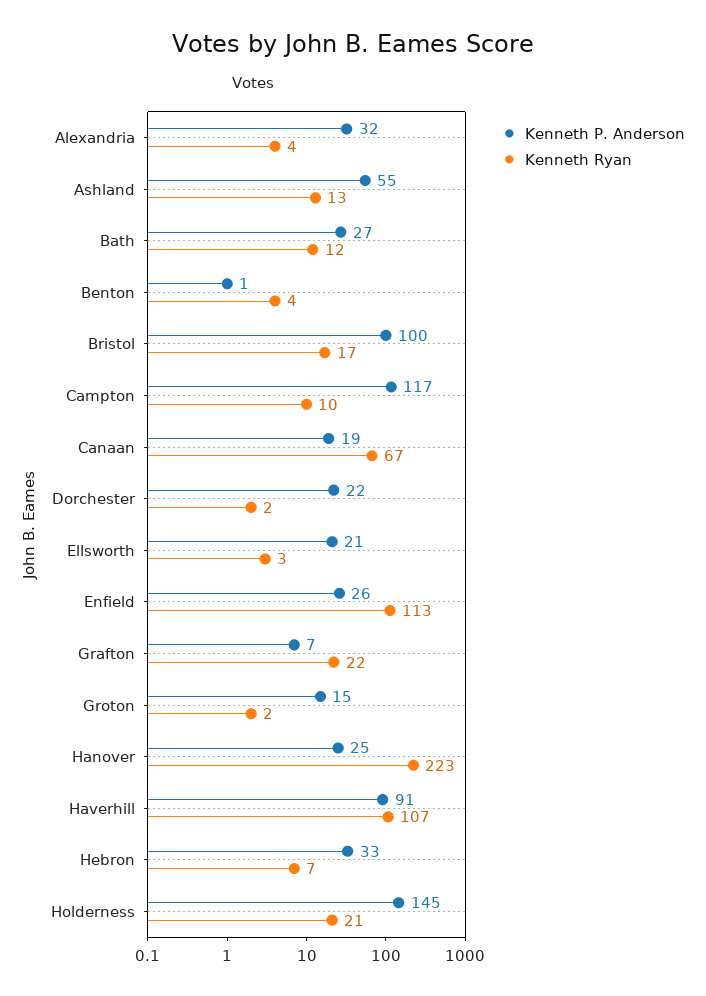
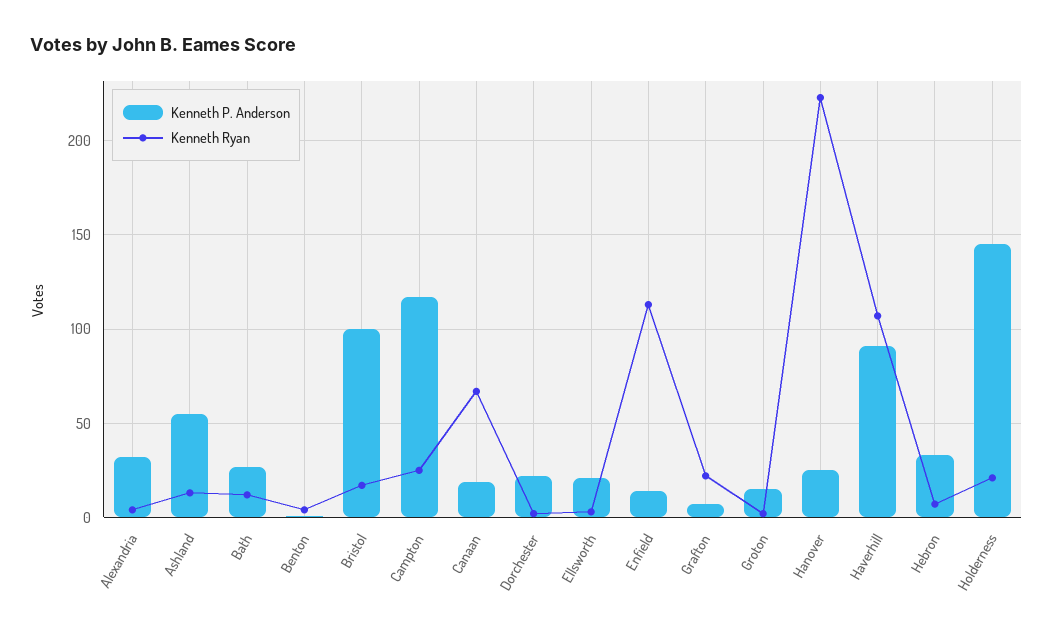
Kenneth Ryan, Campton: 10 -> 25
Kenneth P. Anderson, Enfield: 26 -> 15

